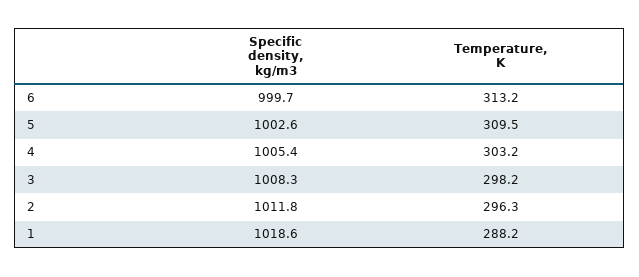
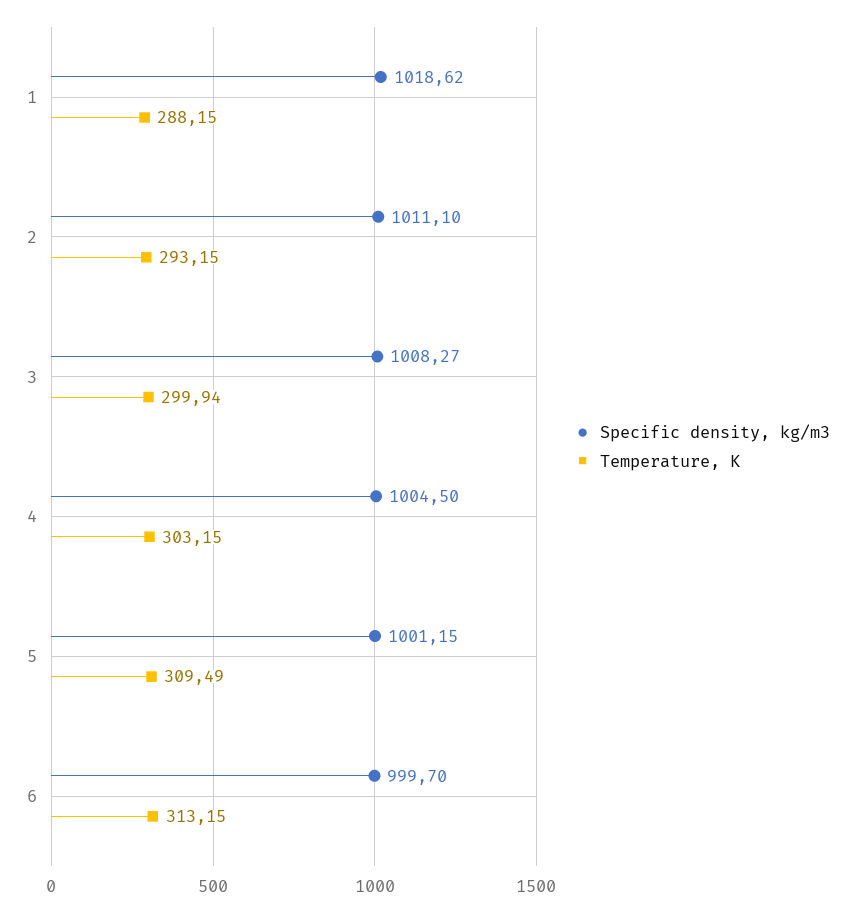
Specific density, kg/m3, 5: 1002.6 -> 1001.15
Specific density, kg/m3, 4: 1005.4 -> 1004.5
Temperature, K, 3: 298.2 -> 299.94
Specific density, kg/m3, 2: 1011.8 -> 1011.1
Temperature, K, 2: 296.3 -> 293.15

